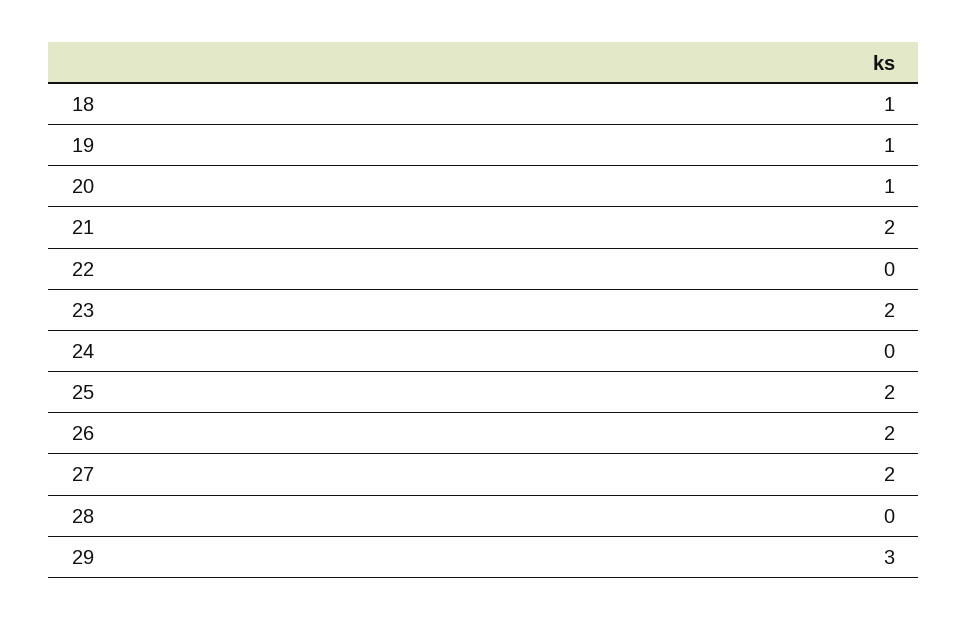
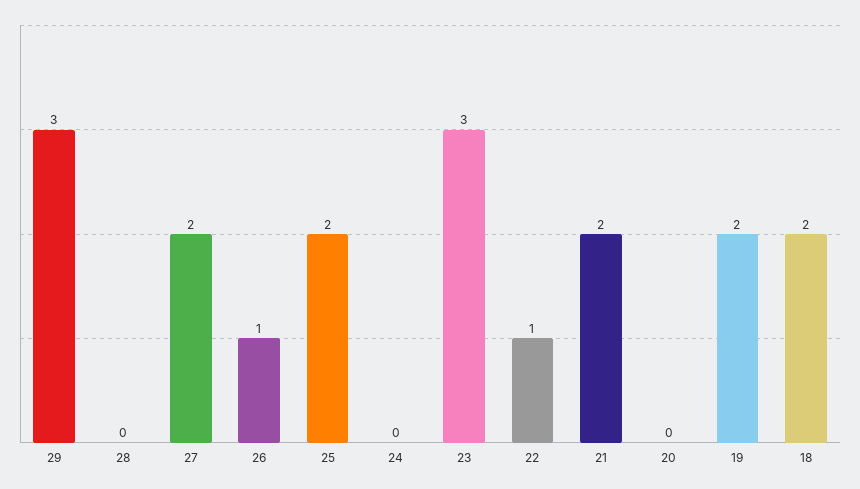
18: 1 -> 2
19: 1 -> 2
20: 1 -> 0
22: 0 -> 1
23: 2 -> 3
26: 2 -> 1

